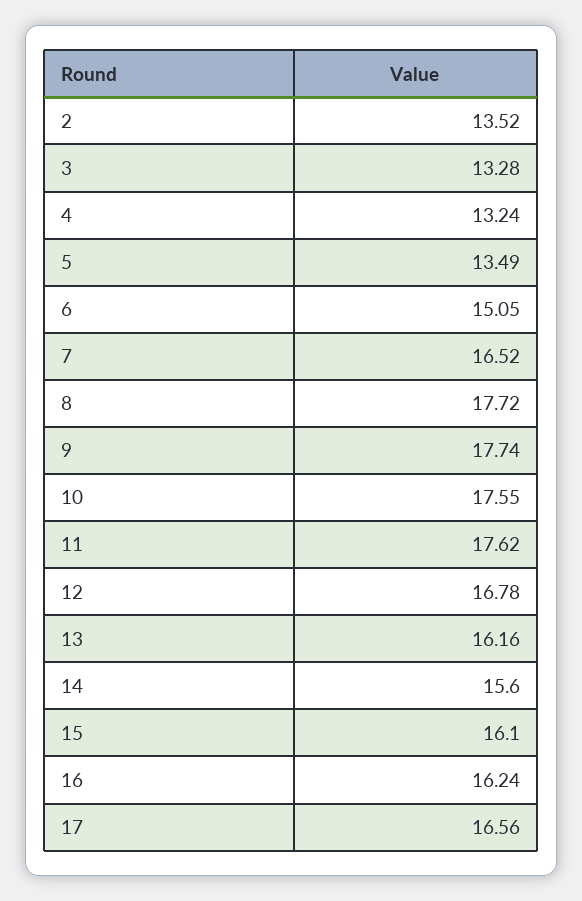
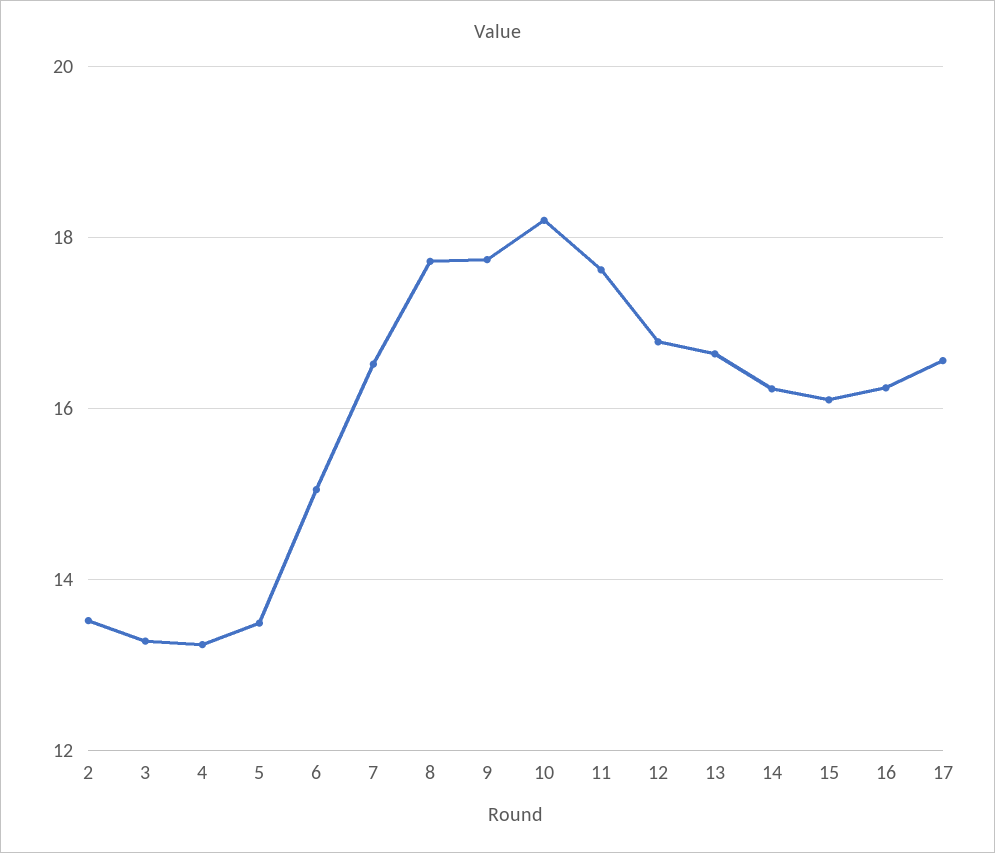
10: 17.55 -> 18.2
13: 16.16 -> 16.6
14: 15.6 -> 16.2

